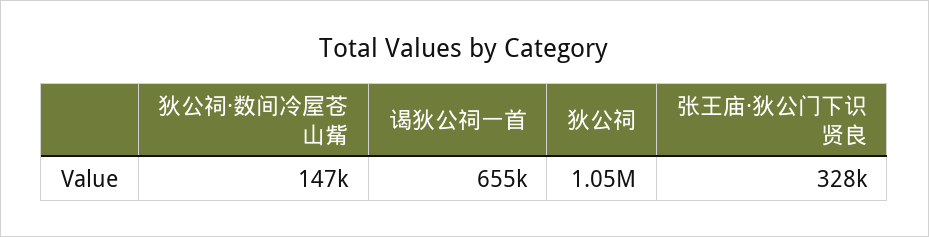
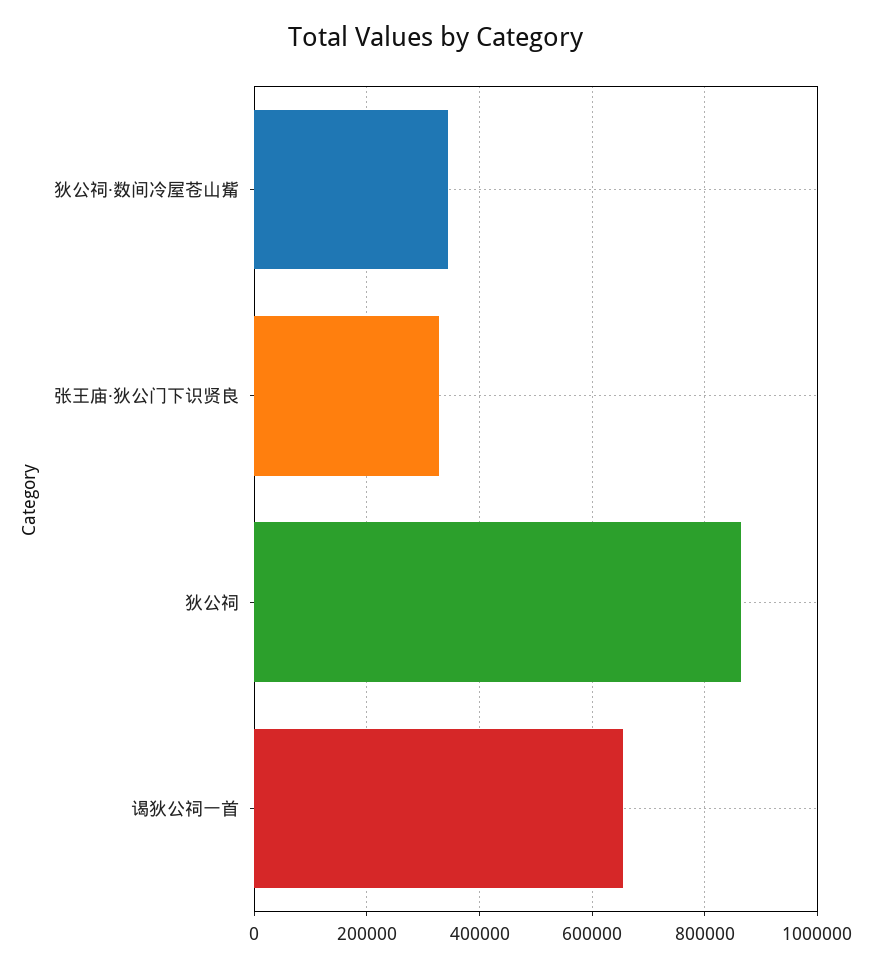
狄公祠·数间冷屋苍山觜: 147000 -> 340000
狄公祠: 1050000 -> 860000

